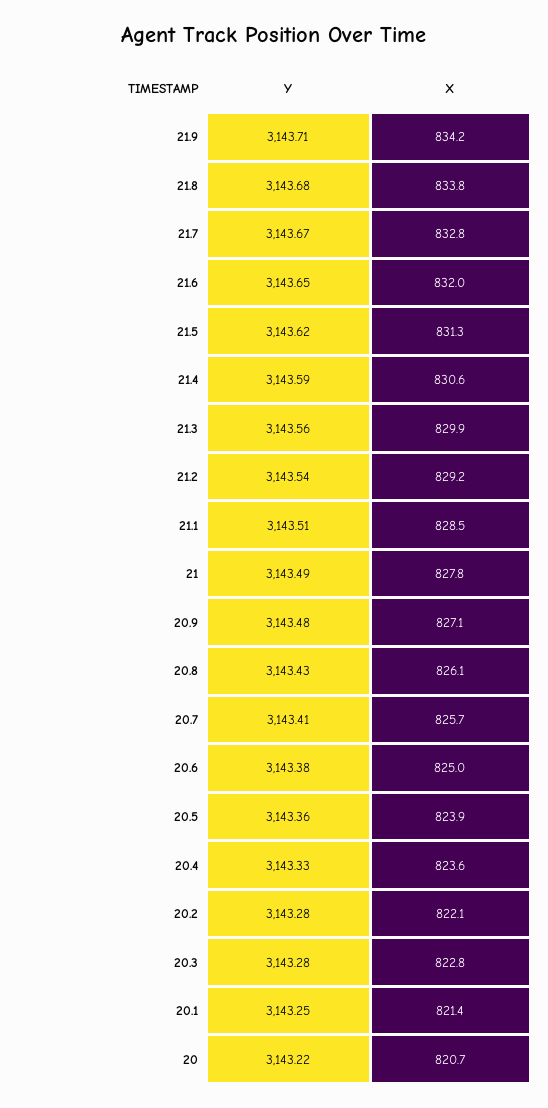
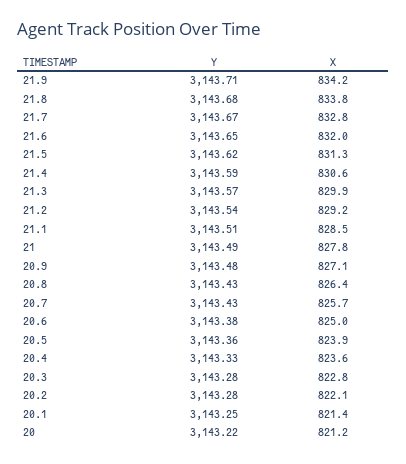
Y, 21.3: 3143.56 -> 3143.57
X, 20.8: 826.1 -> 826.4
Y, 20.7: 3143.41 -> 3143.43
X, 20: 820.7 -> 821.2

